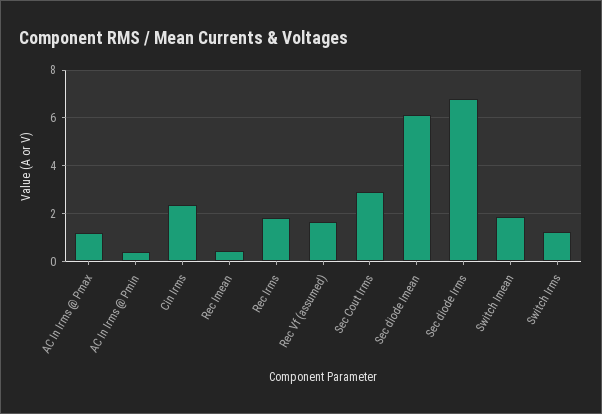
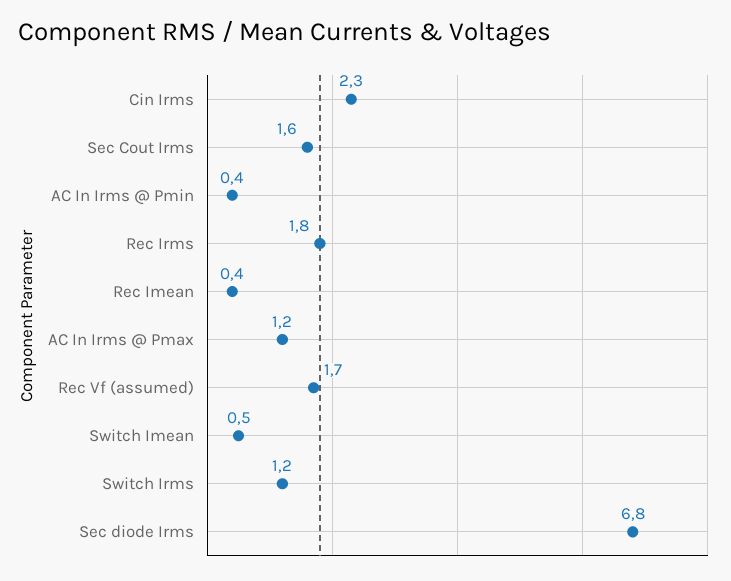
Sec Cout Irms: 3 -> 1.6
Sec diode Imean: 6 -> none
Switch Imean: 2 -> 0.5

